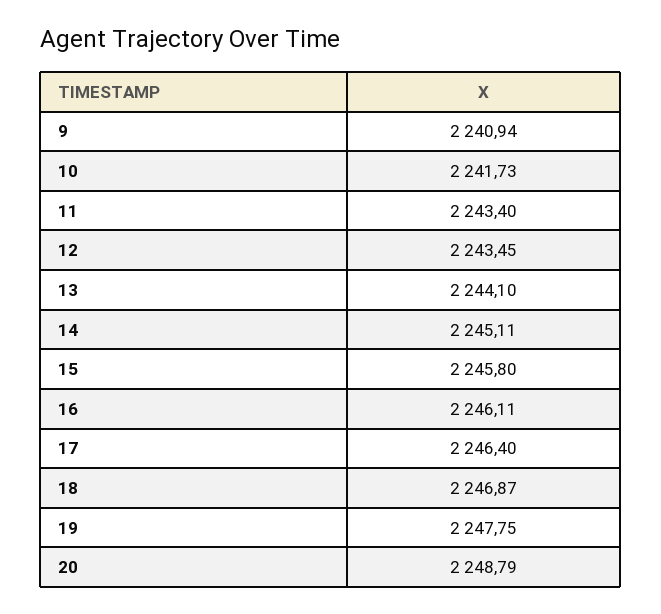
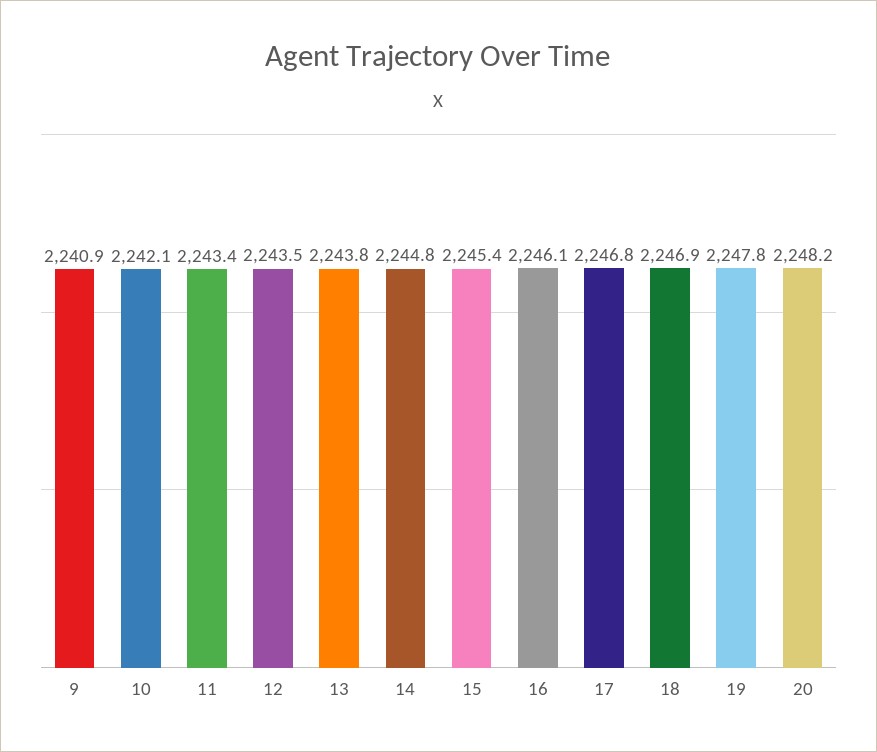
10: 2241.73 -> 2242.1
13: 2244.1 -> 2243.8
14: 2245.11 -> 2244.8
15: 2245.8 -> 2245.4
17: 2246.4 -> 2246.8
20: 2248.79 -> 2248.2

